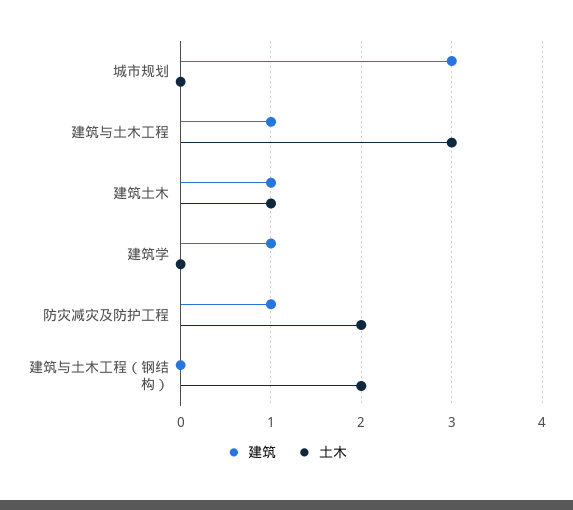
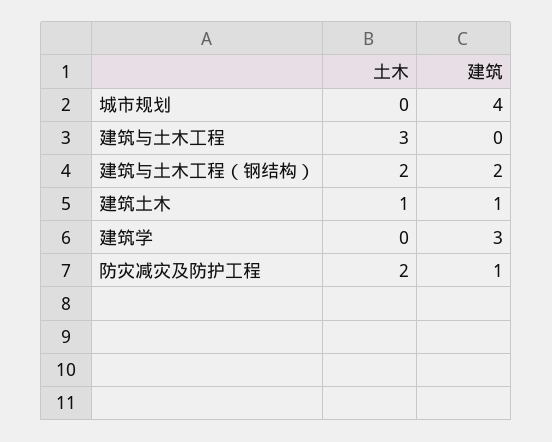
建筑, 城市规划: 3 -> 4
建筑, 建筑与土木工程: 1 -> 0
建筑, 建筑学: 1 -> 3
建筑, 建筑与土木工程（钢结构）: 0 -> 2

